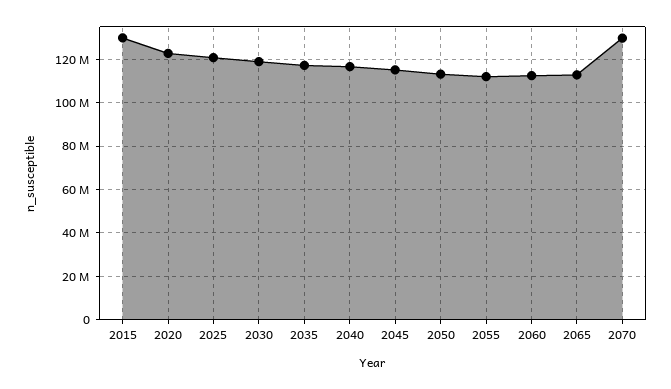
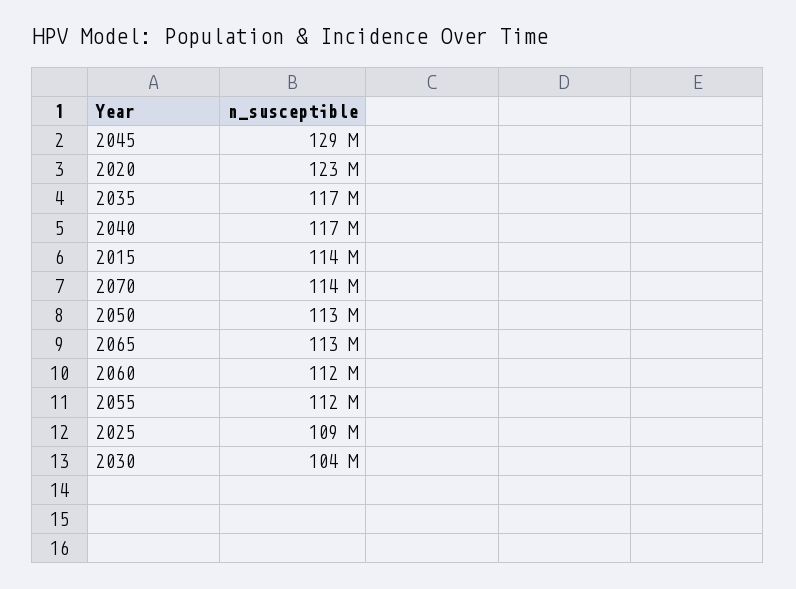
2015: 130000000 -> 114000000
2025: 120000000 -> 109000000
2030: 120000000 -> 104000000
2045: 115000000 -> 129000000
2070: 130000000 -> 114000000

